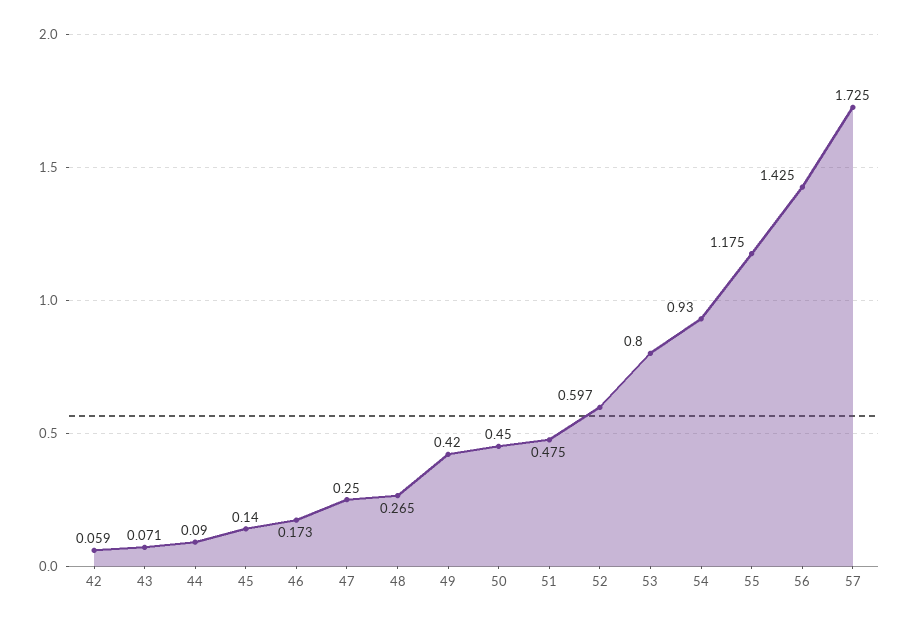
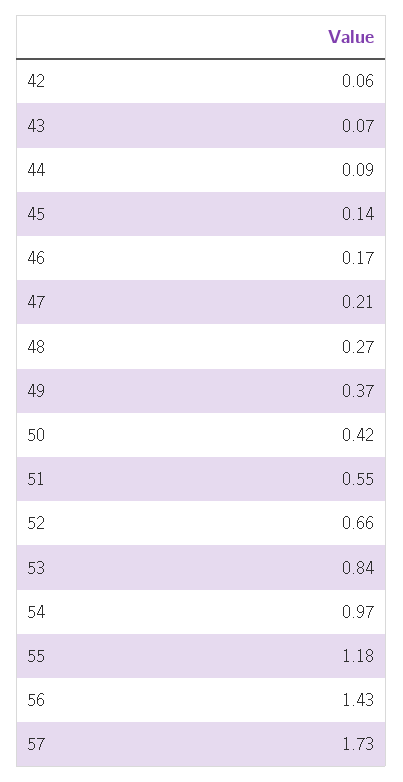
47: 0.25 -> 0.21
49: 0.42 -> 0.37
50: 0.45 -> 0.42
51: 0.475 -> 0.55
52: 0.597 -> 0.66
53: 0.8 -> 0.84
54: 0.93 -> 0.97

